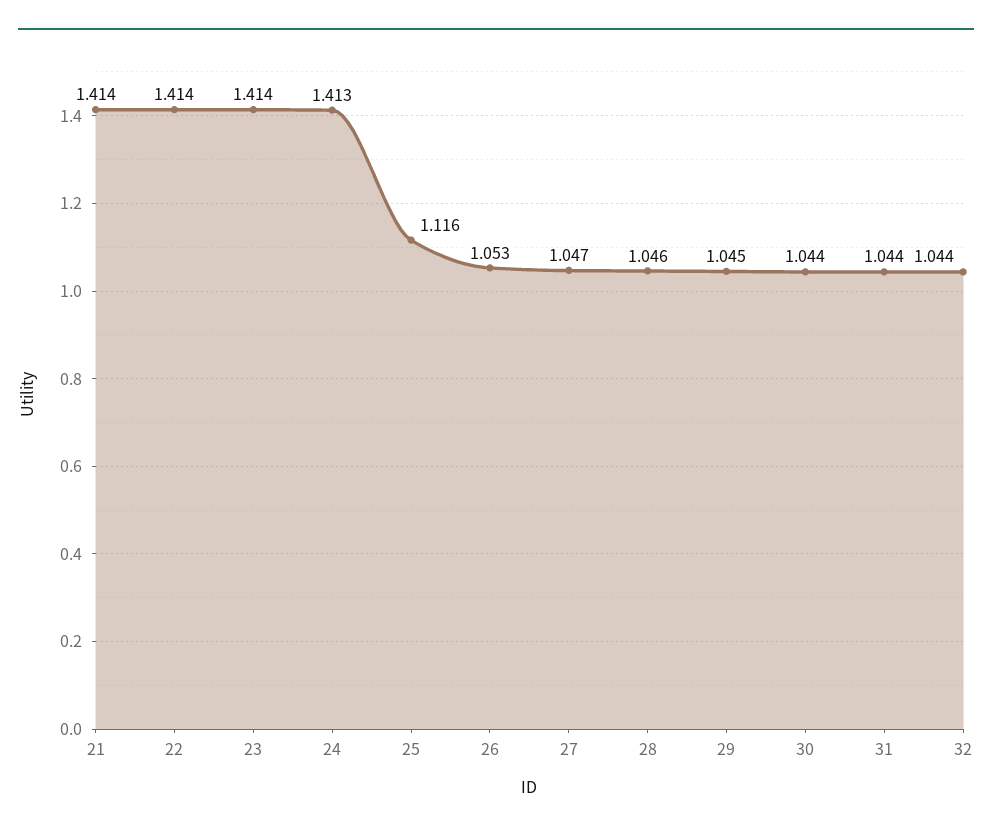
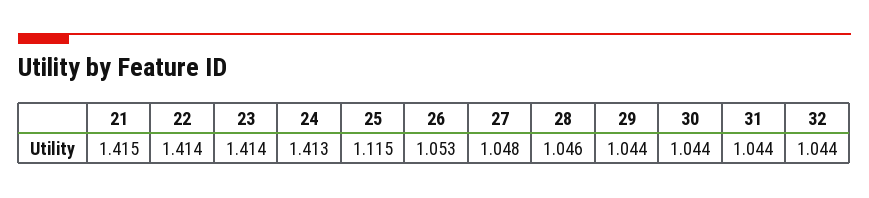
21: 1.414 -> 1.415
25: 1.116 -> 1.115
27: 1.047 -> 1.048
29: 1.045 -> 1.044

